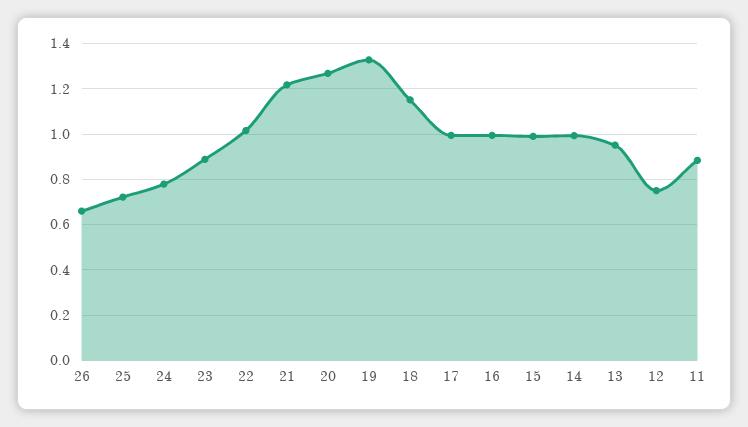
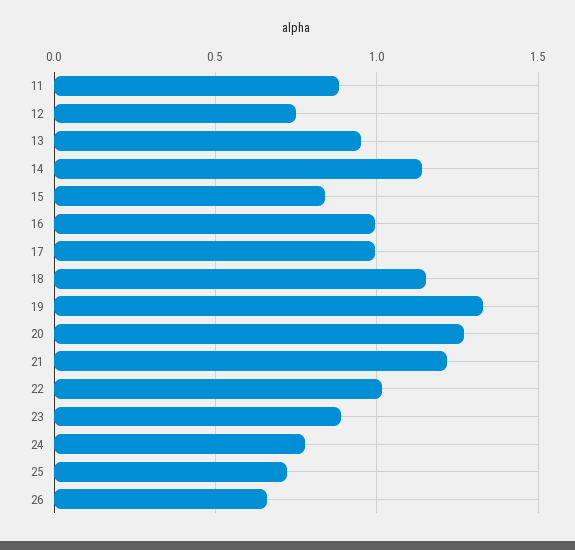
15: 1 -> 0.85
14: 1 -> 1.15

